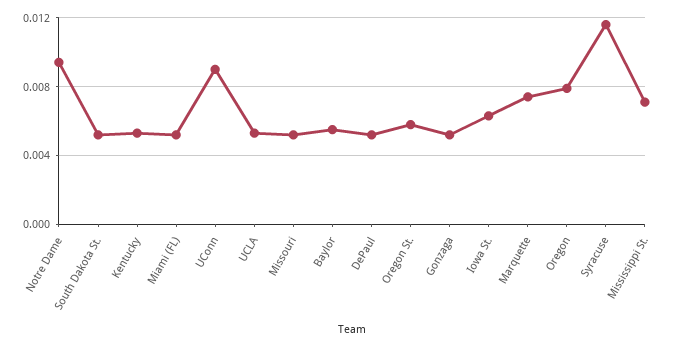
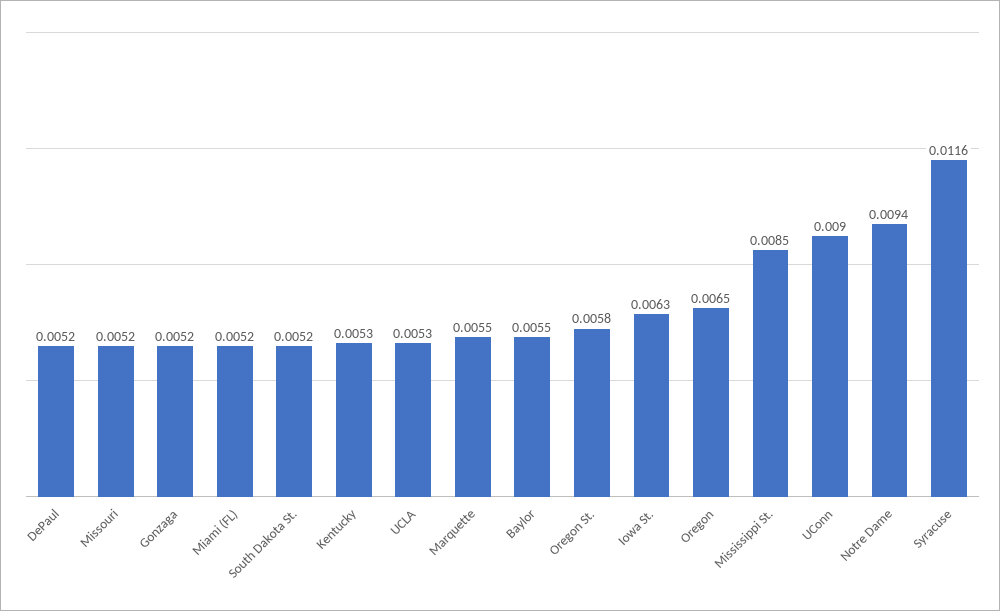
Marquette: 0.0075 -> 0.0055
Oregon: 0.008 -> 0.0065
Mississippi St.: 0.007 -> 0.0085

